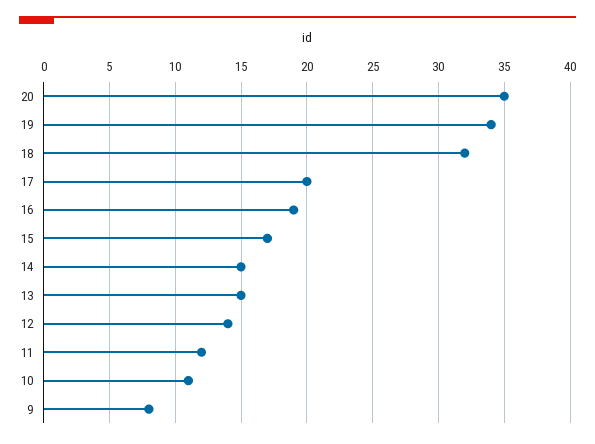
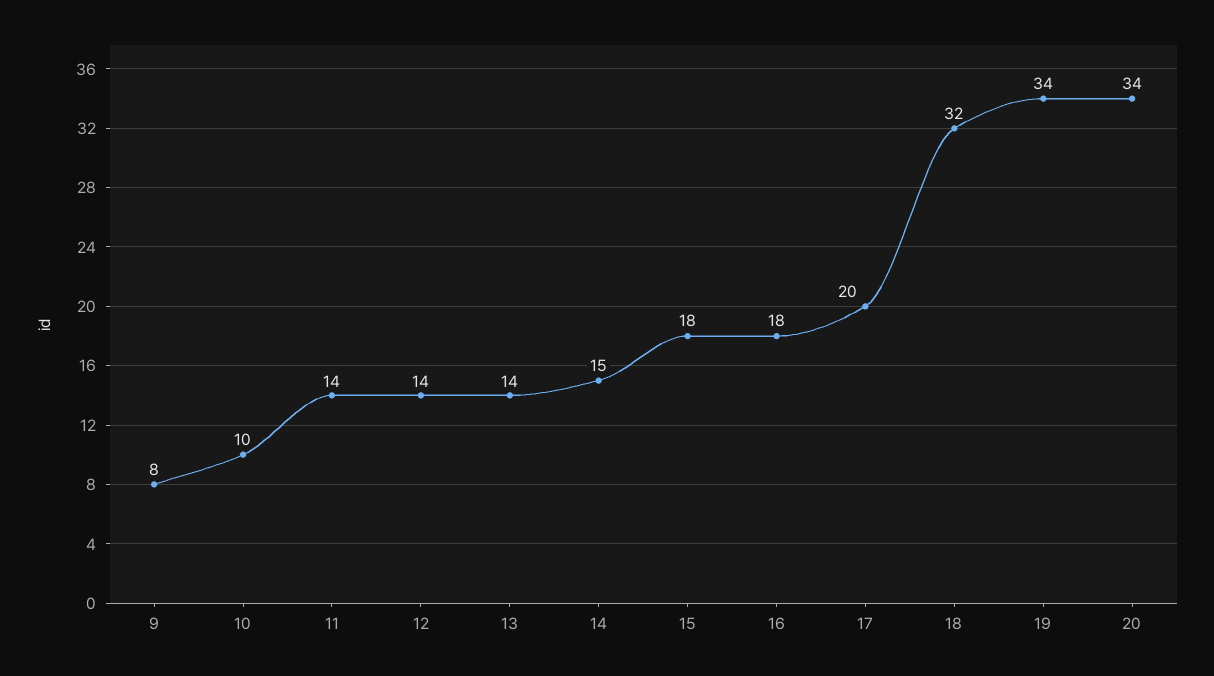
20: 35 -> 34
16: 19 -> 18
15: 17 -> 18
13: 15 -> 14
11: 12 -> 14
10: 11 -> 10

